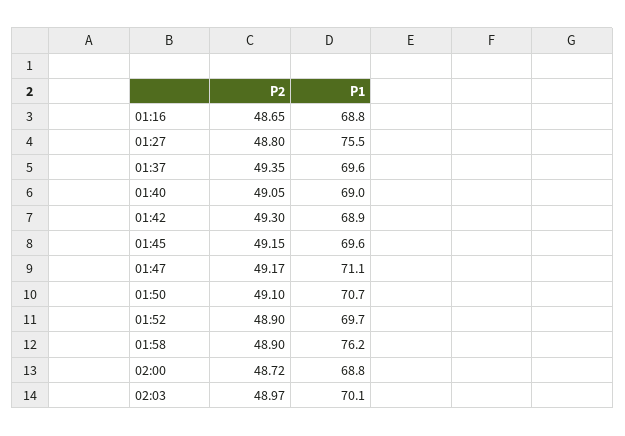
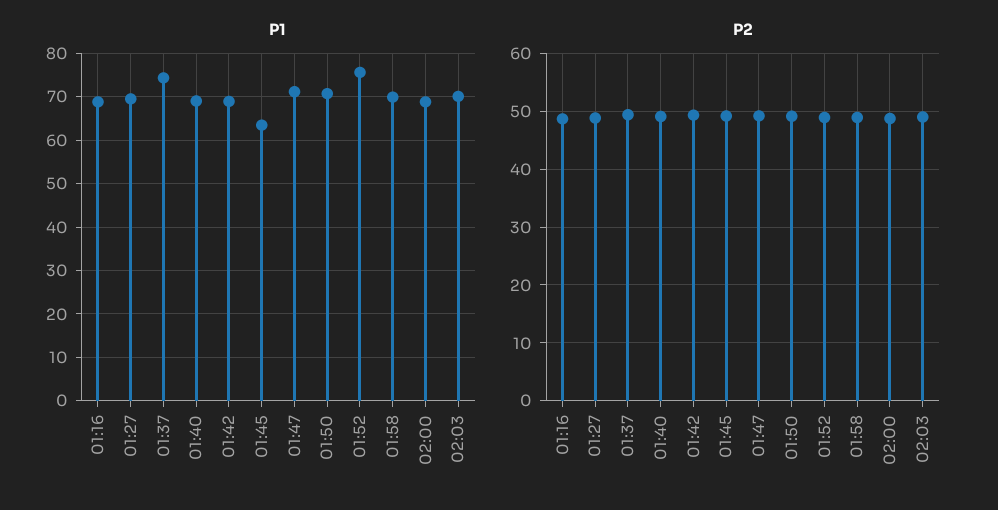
P1, 01:27: 75.5 -> 70
P1, 01:37: 69.6 -> 74
P1, 01:45: 69.6 -> 64
P1, 01:52: 69.7 -> 76
P1, 01:58: 76.2 -> 70

